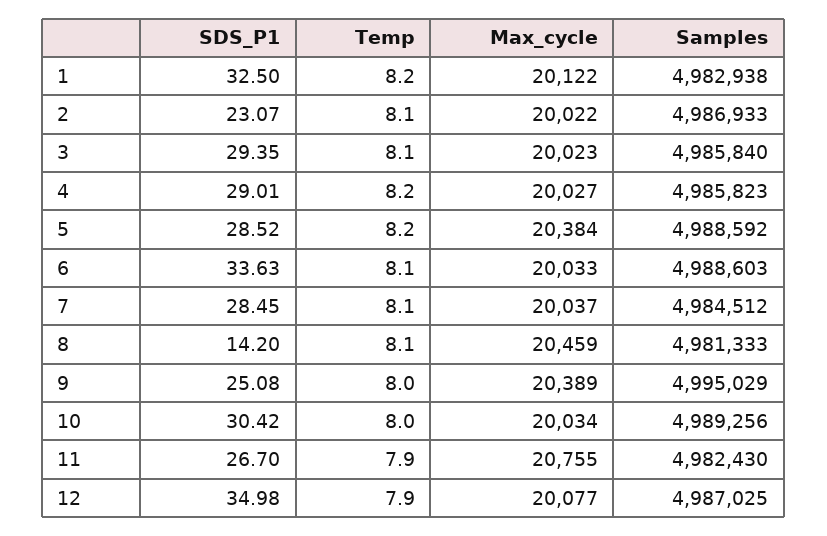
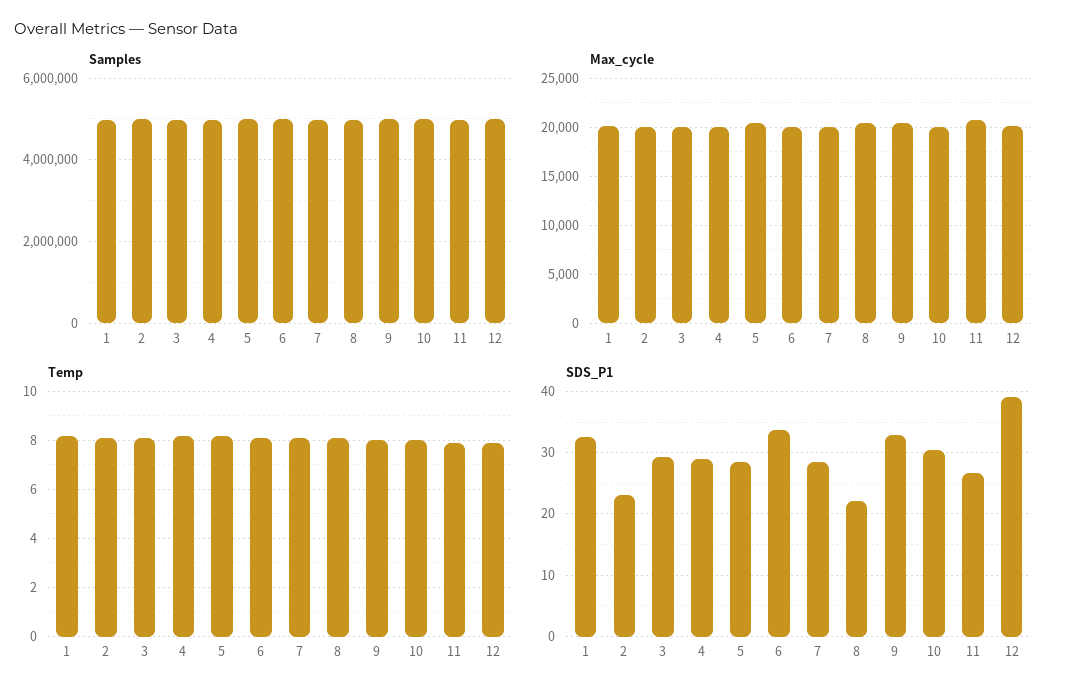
SDS_P1, 8: 14.2 -> 22
SDS_P1, 9: 25.08 -> 33
SDS_P1, 12: 34.98 -> 39

